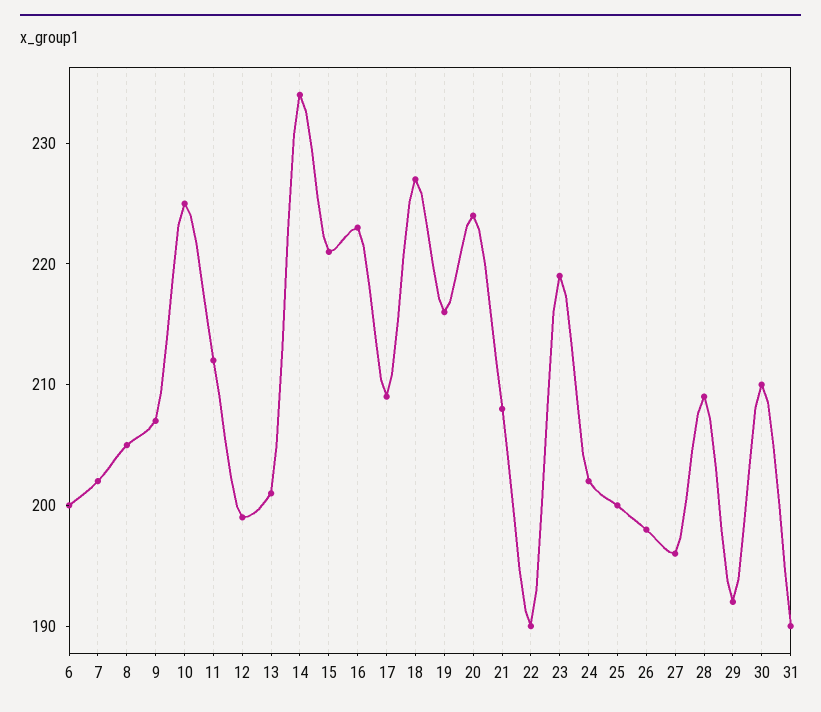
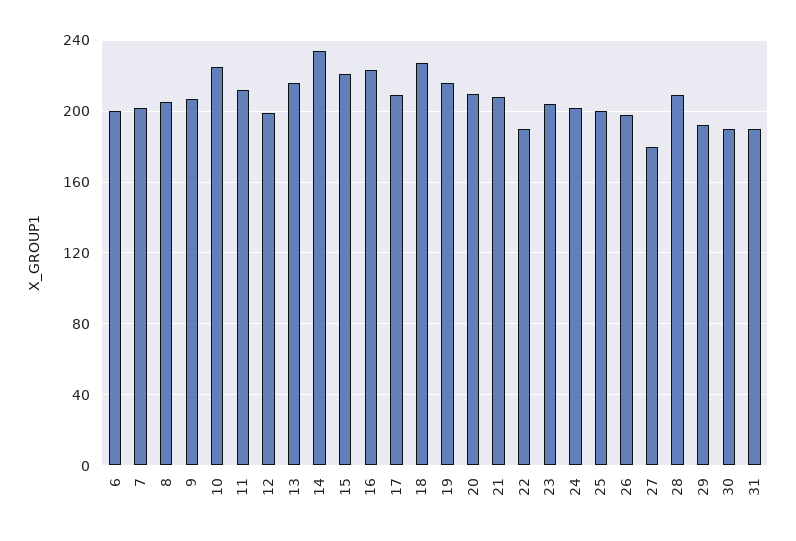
13: 201 -> 215
20: 224 -> 210
23: 219 -> 205
27: 196 -> 180
30: 210 -> 190

